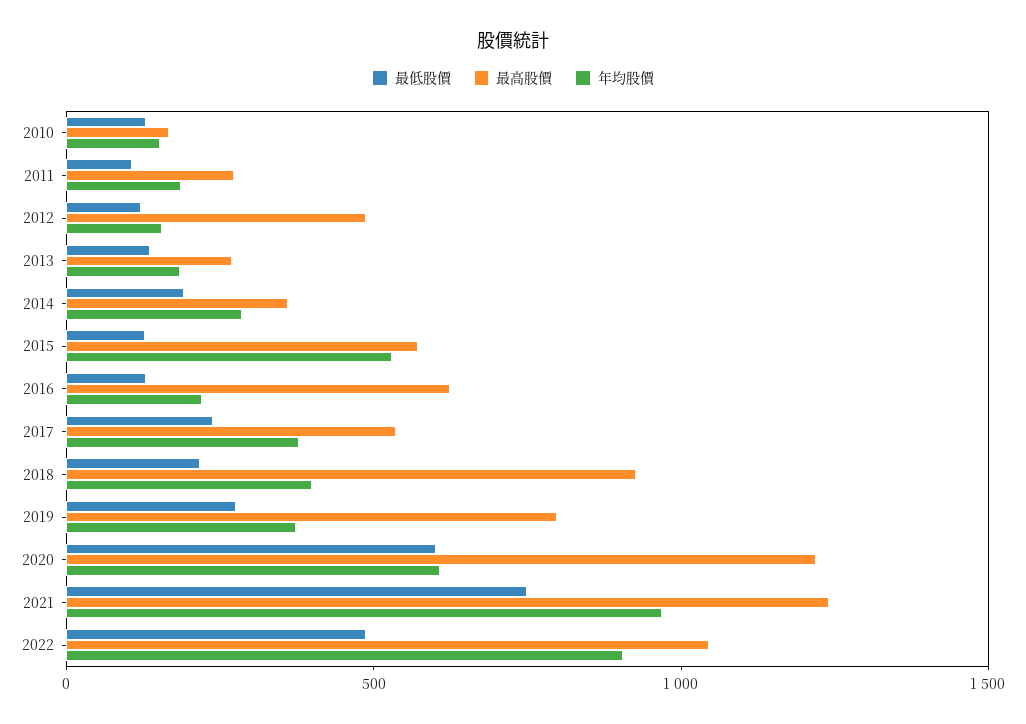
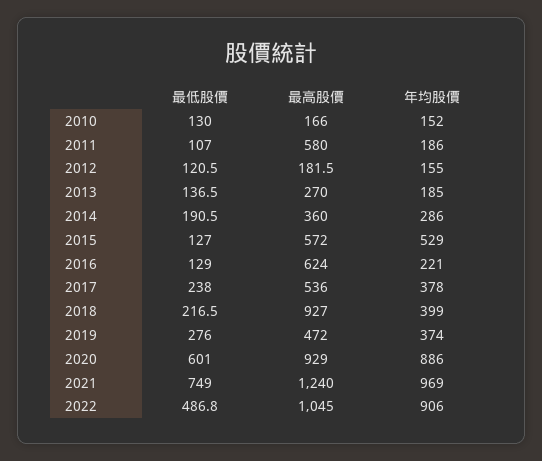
最高股價, 2011: 300 -> 580
最高股價, 2012: 500 -> 181.5
最高股價, 2019: 800 -> 472
最高股價, 2020: 1200 -> 929
年均股價, 2020: 600 -> 886

